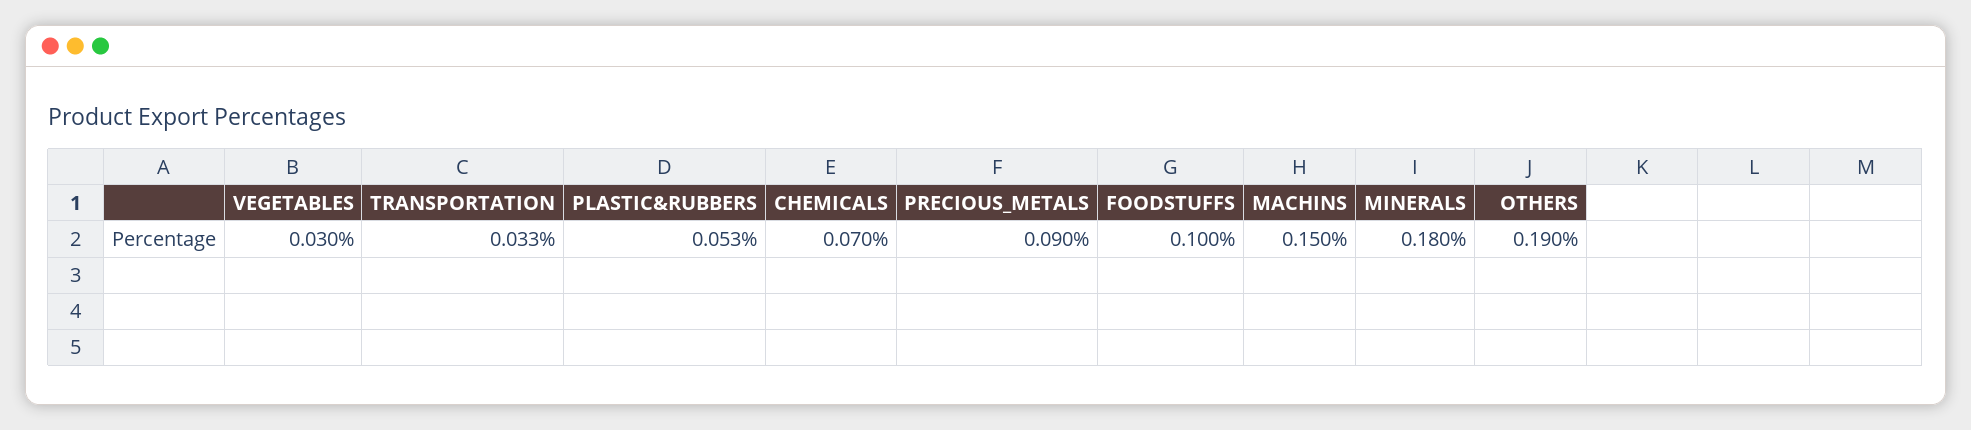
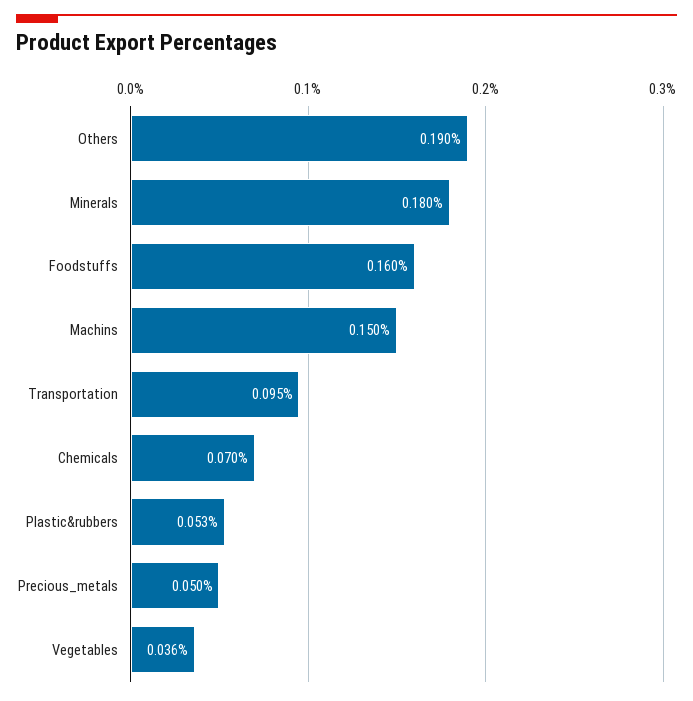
VEGETABLES: 0.03 -> 0.036
TRANSPORTATION: 0.033 -> 0.095
PRECIOUS_METALS: 0.09 -> 0.05
FOODSTUFFS: 0.1 -> 0.16

